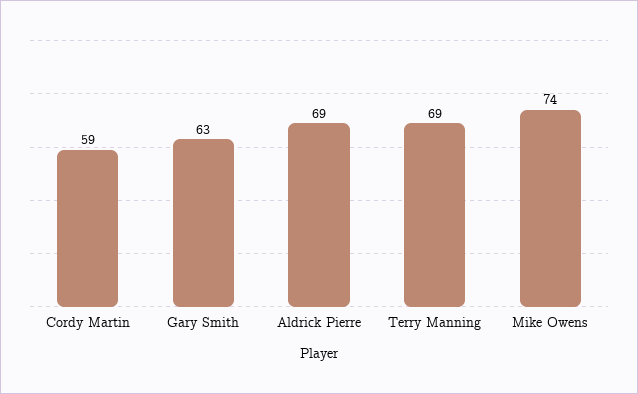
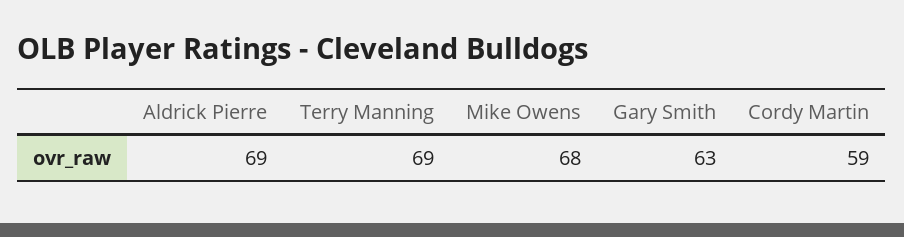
Mike Owens: 74 -> 68

